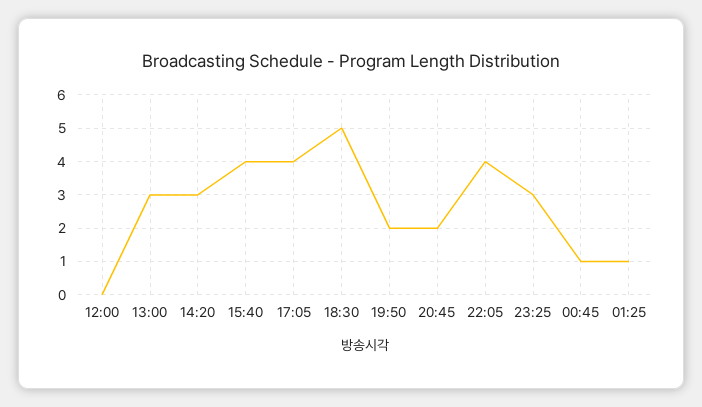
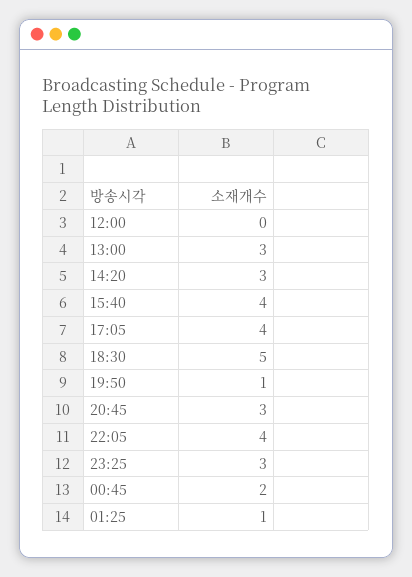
19:50: 2 -> 1
20:45: 2 -> 3
00:45: 1 -> 2

